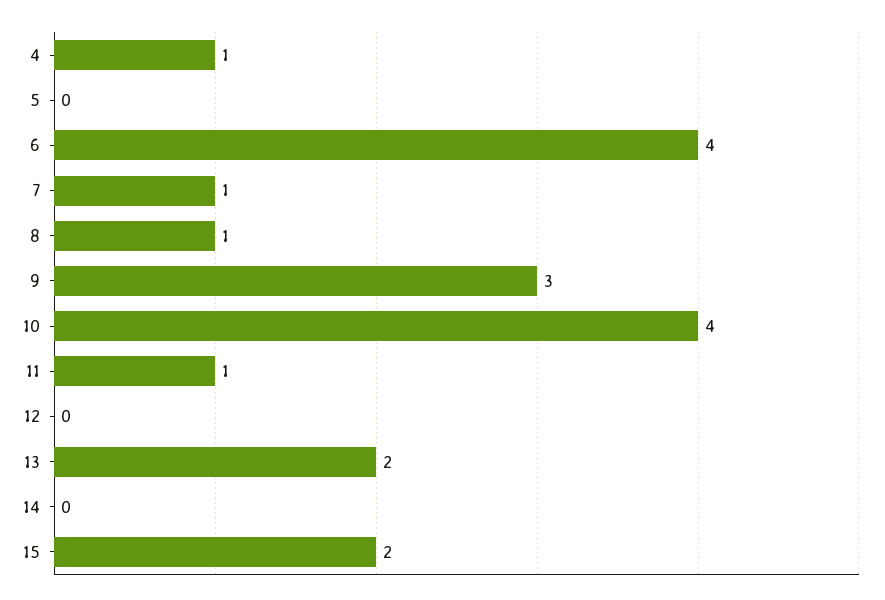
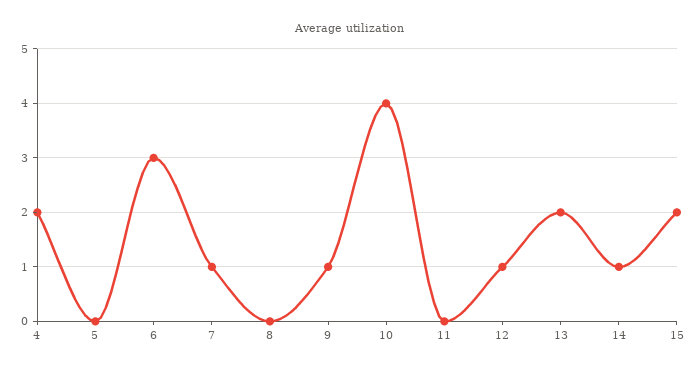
4: 1 -> 2
6: 4 -> 3
8: 1 -> 0
9: 3 -> 1
11: 1 -> 0
12: 0 -> 1
14: 0 -> 1

